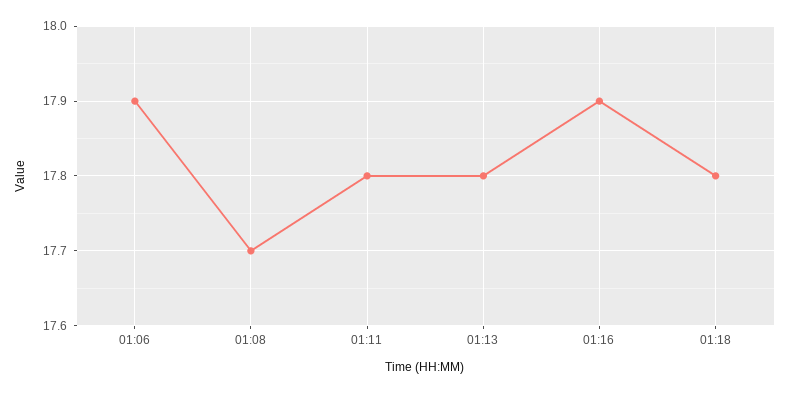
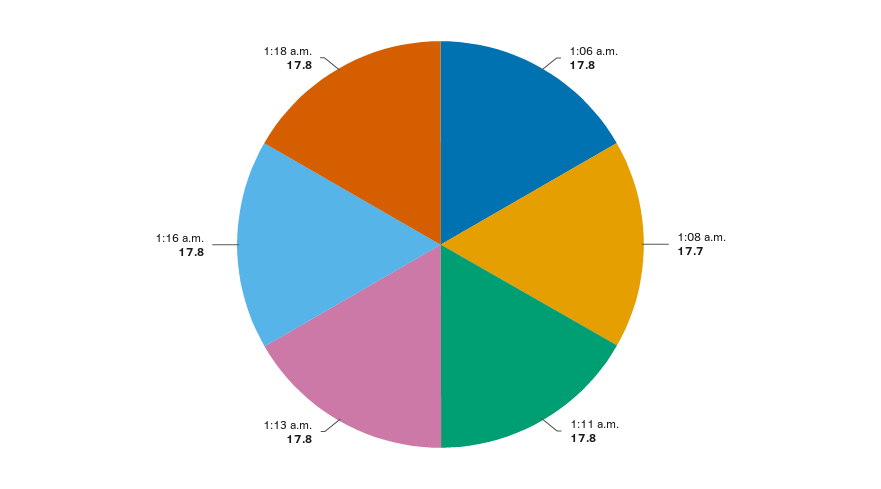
01:06: 17.9 -> 17.8
01:16: 17.9 -> 17.8

